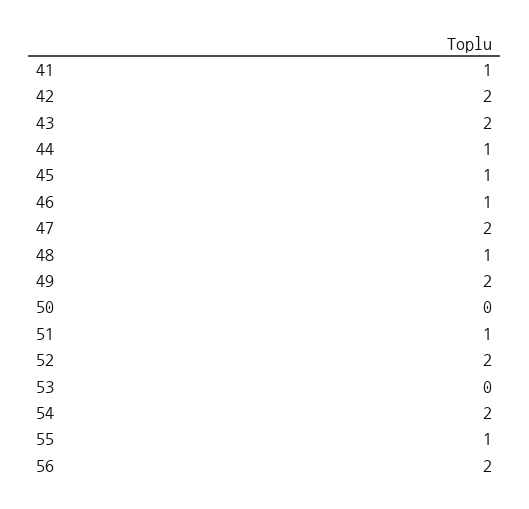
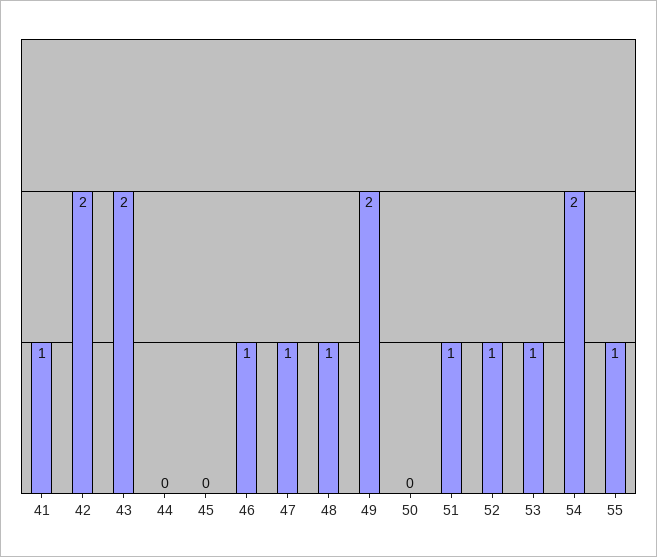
44: 1 -> 0
45: 1 -> 0
47: 2 -> 1
52: 2 -> 1
53: 0 -> 1
56: 2 -> none

